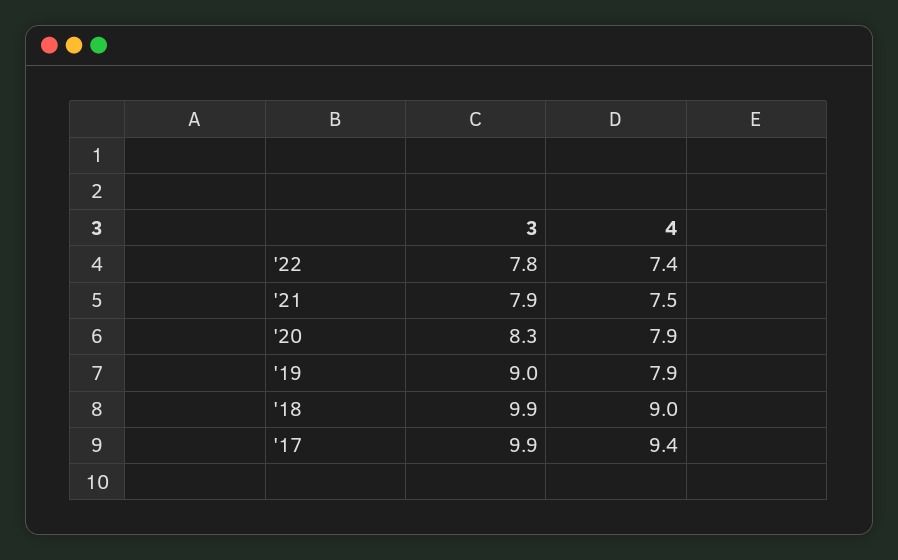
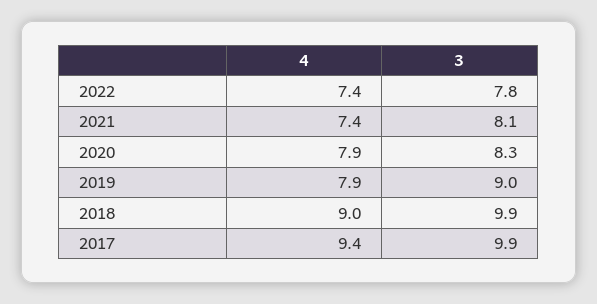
3, '21: 7.9 -> 8.1
4, '21: 7.5 -> 7.4

